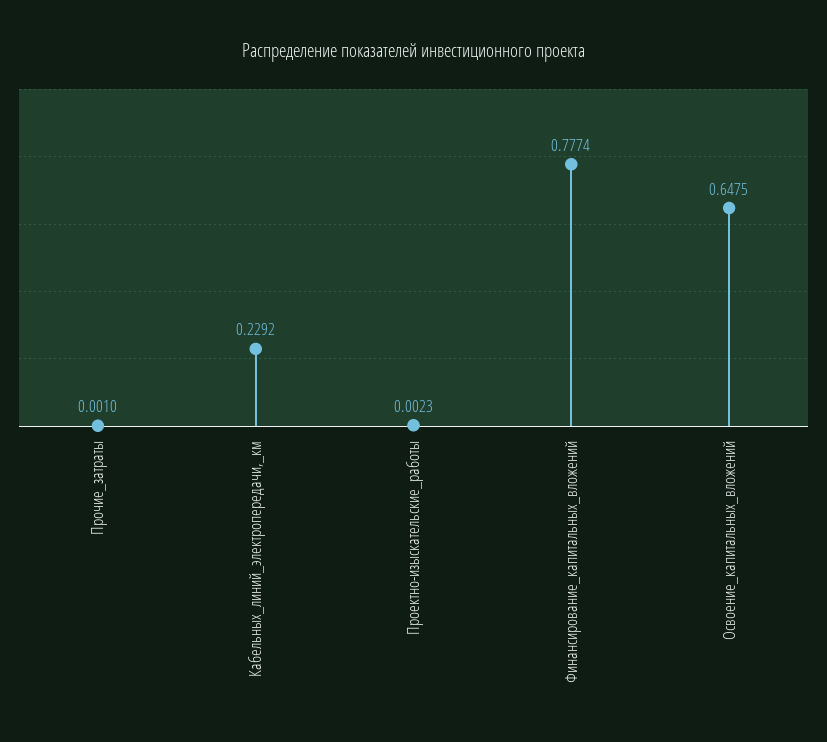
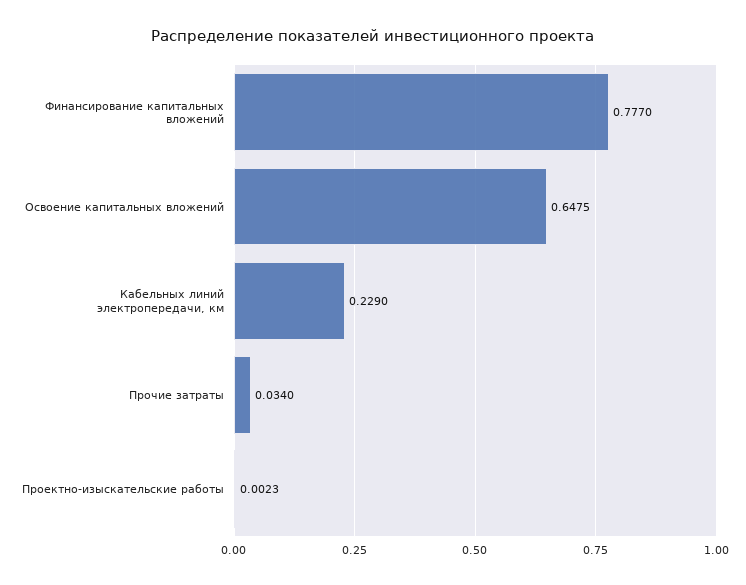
Прочие_затраты: 0.001 -> 0.034
Кабельных_линий_электропередачи,_км: 0.2292 -> 0.229
Финансирование_капитальных_вложений: 0.7774 -> 0.777

